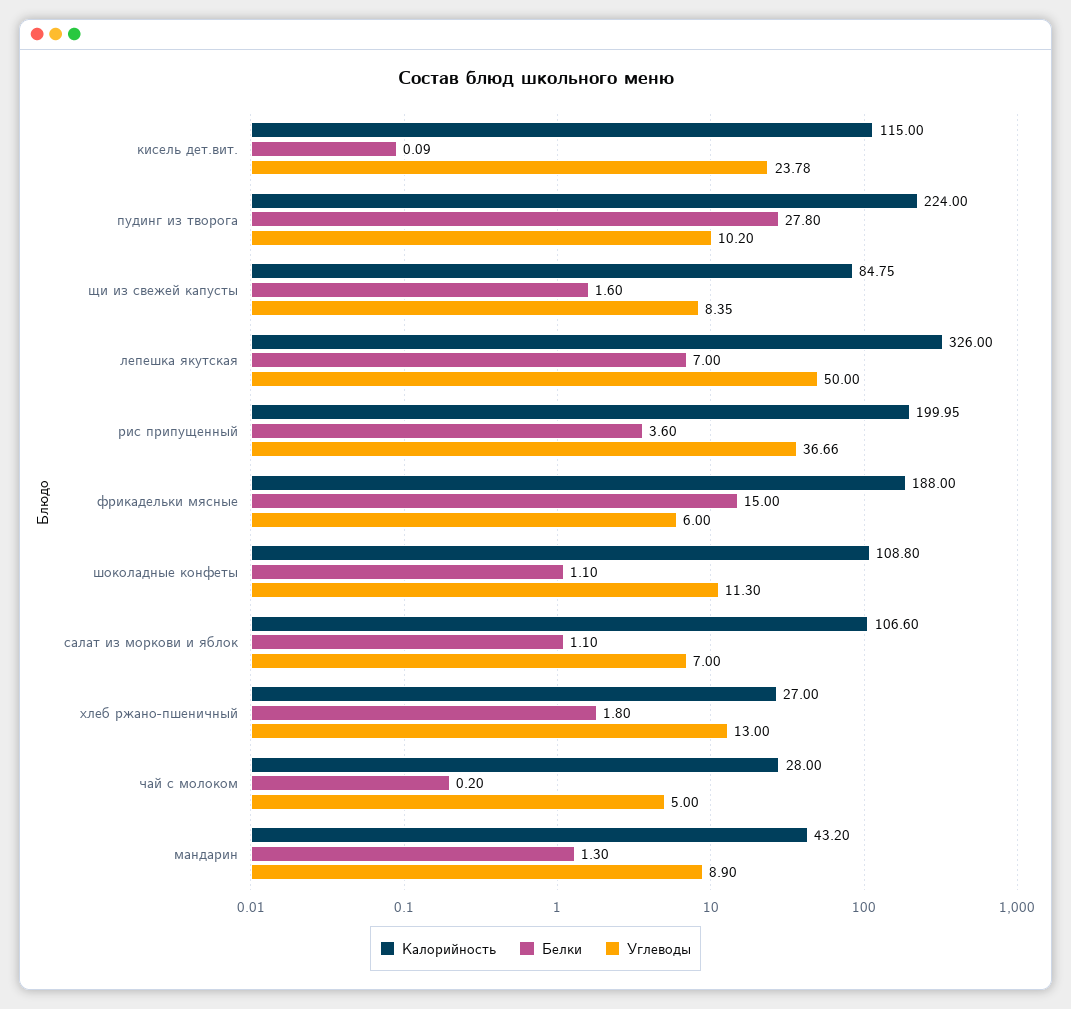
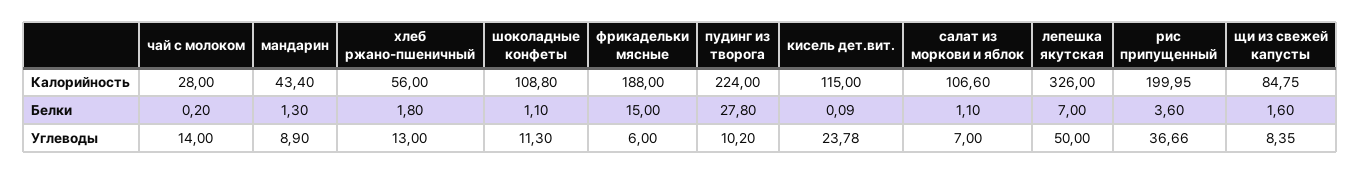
Калорийность, хлеб ржано-пшеничный: 27 -> 56
Углеводы, чай с молоком: 5 -> 14
Калорийность, мандарин: 43.2 -> 43.4

